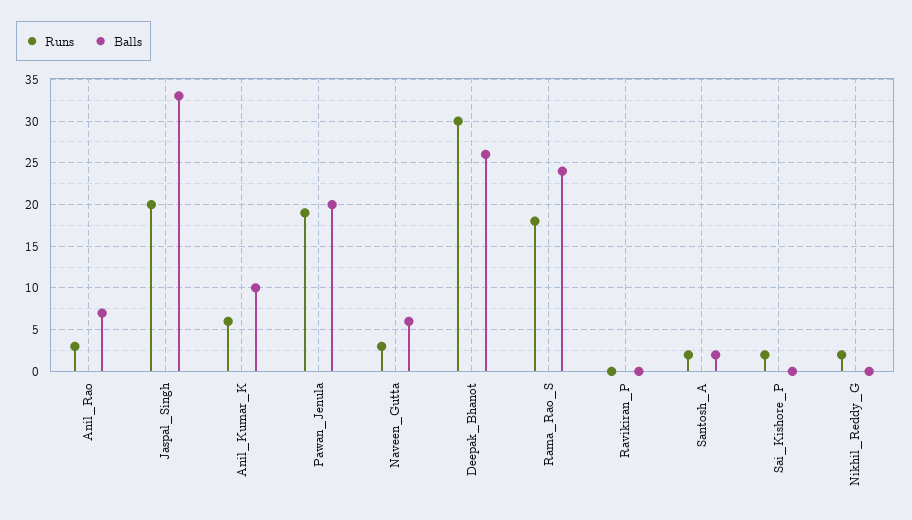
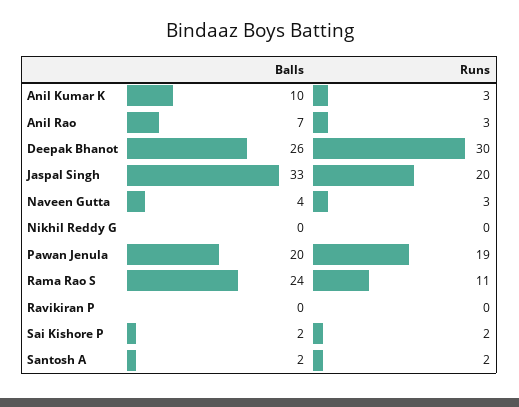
Runs, Anil_Kumar_K: 6 -> 3
Balls, Naveen_Gutta: 6 -> 4
Runs, Rama_Rao_S: 18 -> 11
Balls, Sai_Kishore_P: 0 -> 2
Runs, Nikhil_Reddy_G: 2 -> 0

